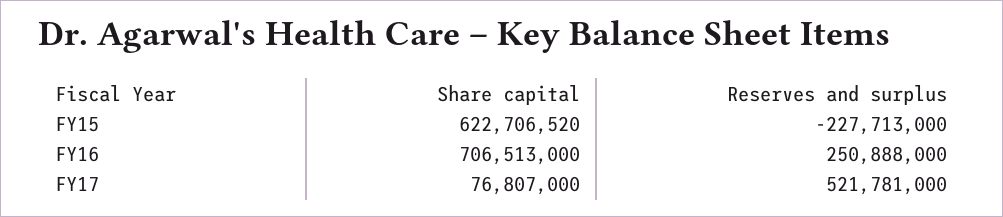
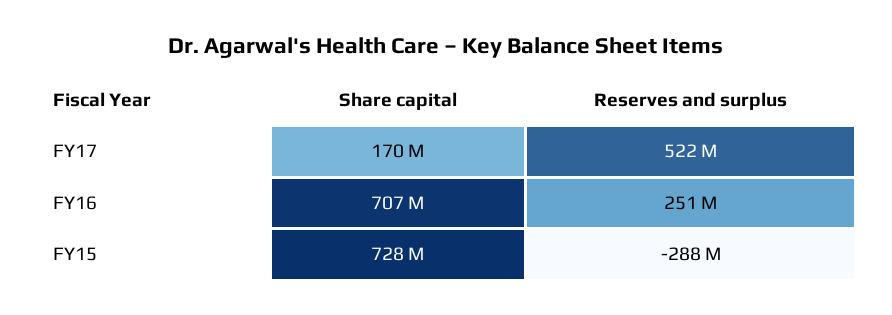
Share capital, FY15: 622706520 -> 728000000
Reserves and surplus, FY15: -227713000 -> -288000000
Share capital, FY17: 76807000 -> 170000000

